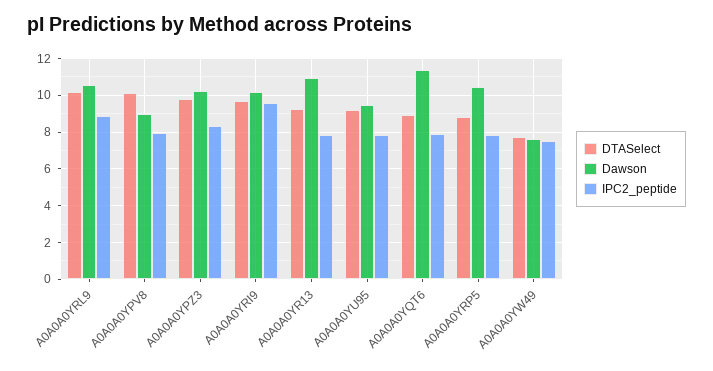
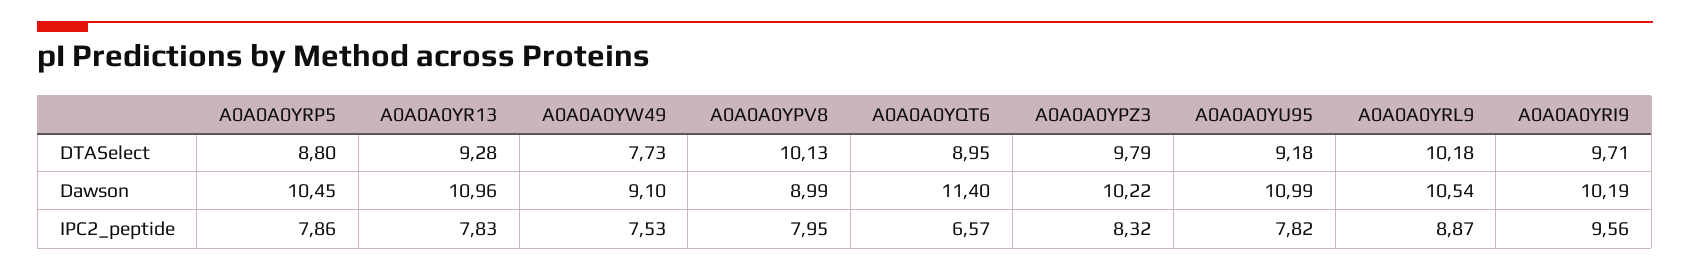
Dawson, A0A0A0YU95: 9.5 -> 10.99
IPC2_peptide, A0A0A0YQT6: 8 -> 6.57
Dawson, A0A0A0YW49: 7.5 -> 9.1

